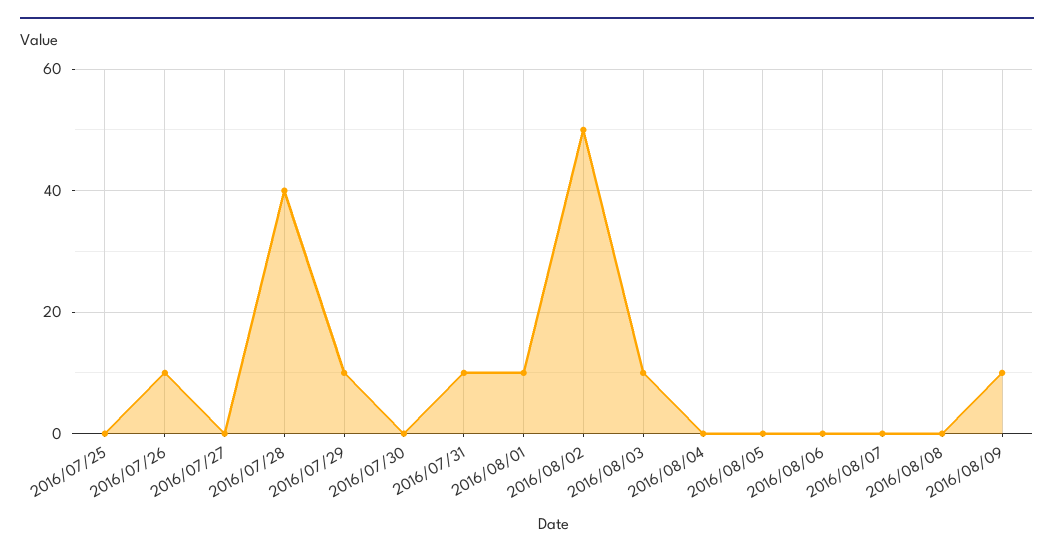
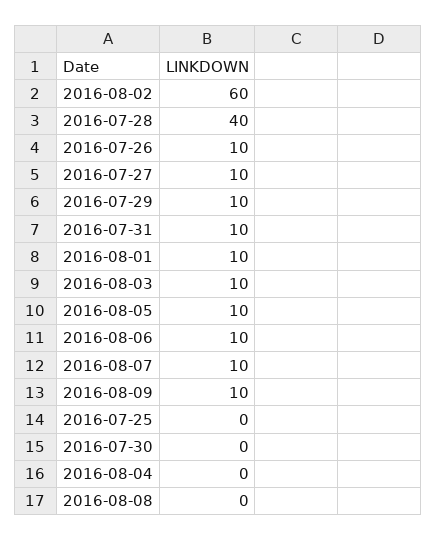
2016/07/27: 0 -> 10
2016/08/02: 50 -> 60
2016/08/05: 0 -> 10
2016/08/06: 0 -> 10
2016/08/07: 0 -> 10

